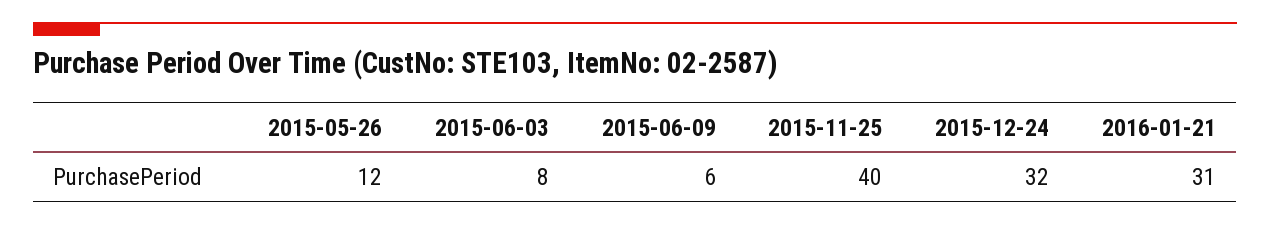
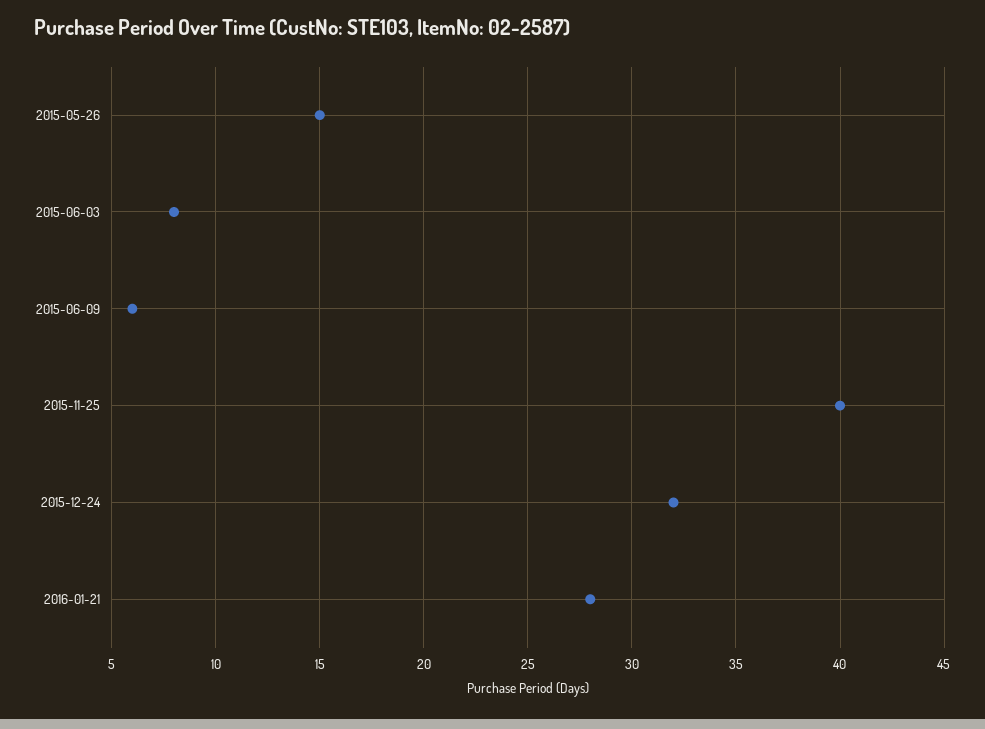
2015-05-26: 12 -> 15
2016-01-21: 31 -> 28

